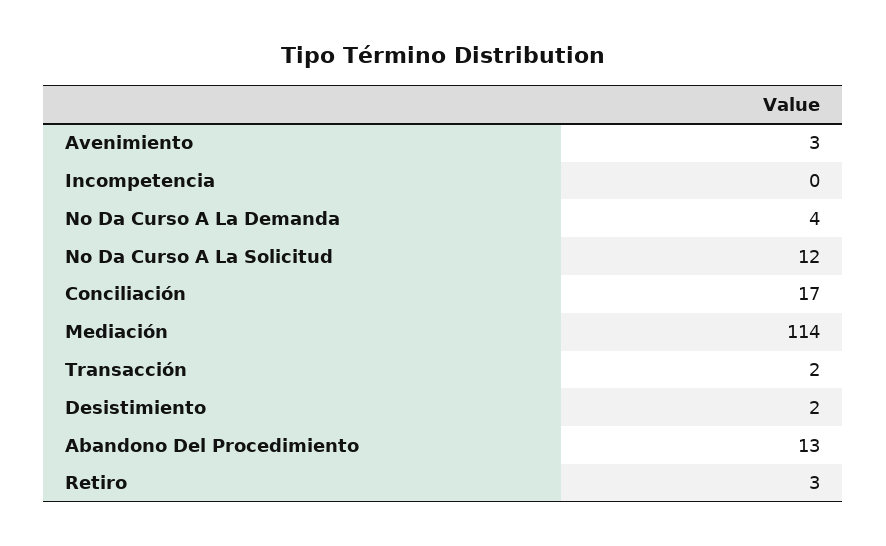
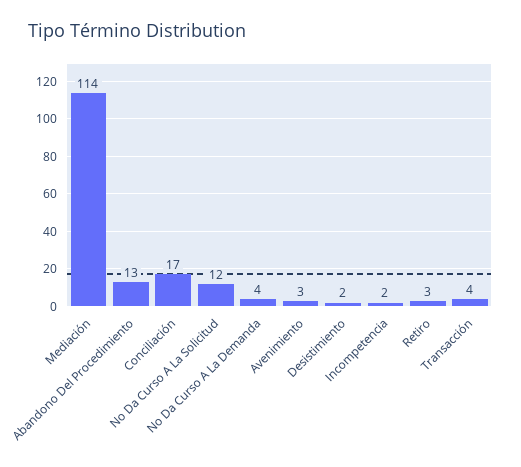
Incompetencia: 0 -> 2
Transacción: 2 -> 4

